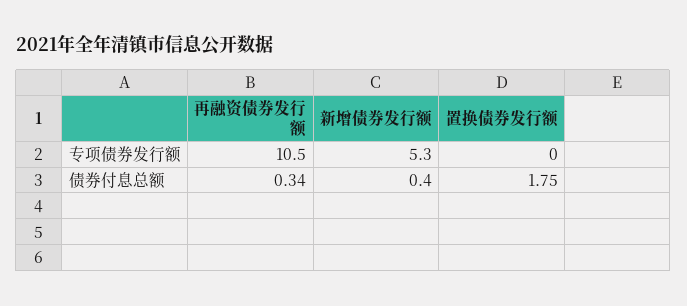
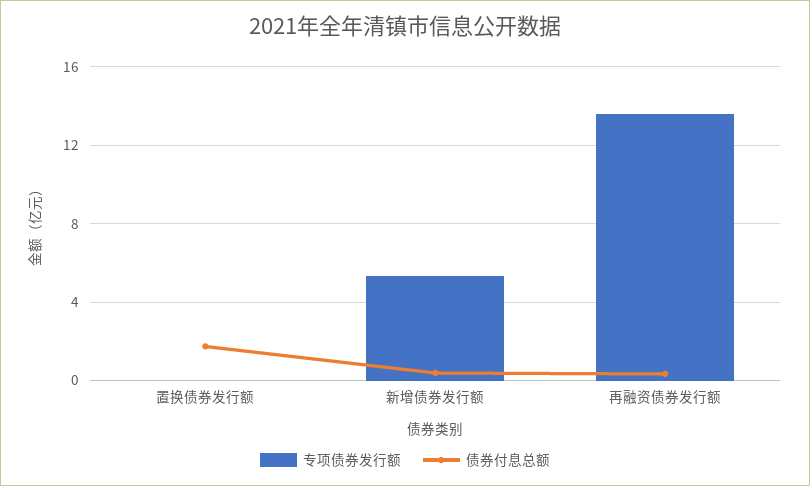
专项债券发行额, 再融资债券发行额: 10.5 -> 13.5

